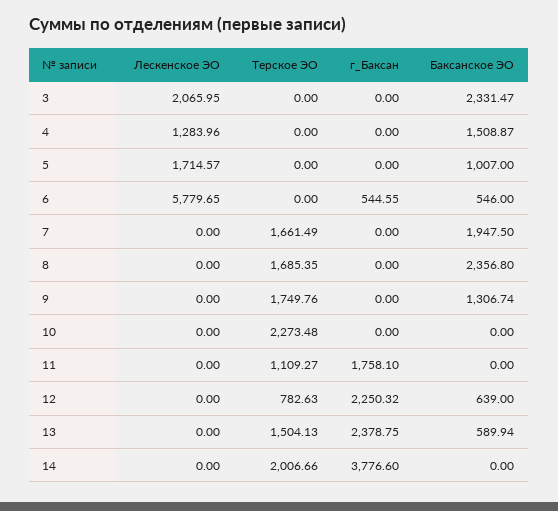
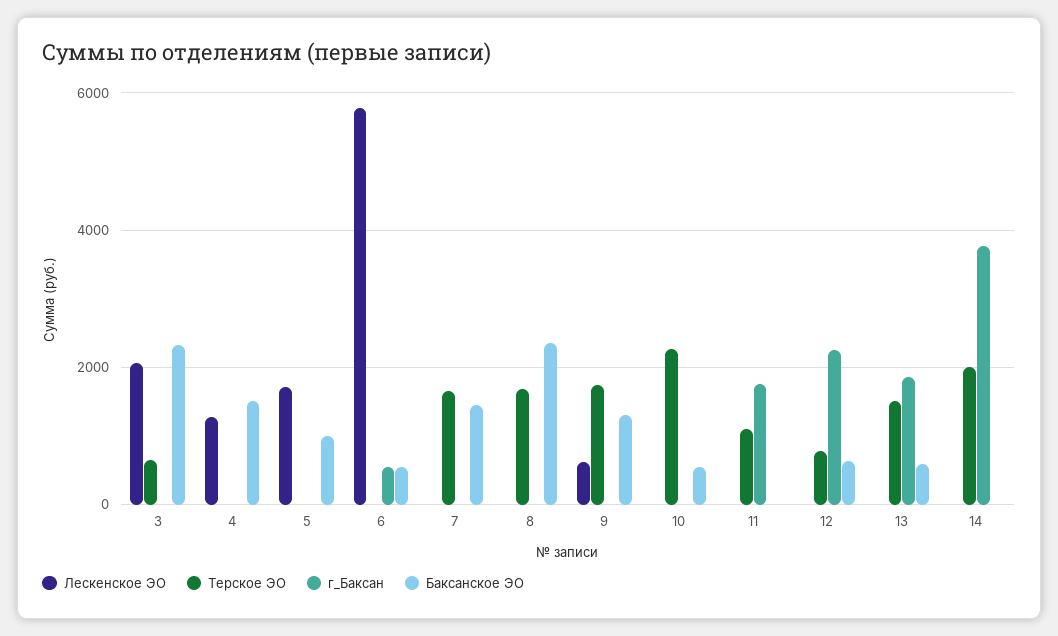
Терское ЭО, 3: 0 -> 600
Баксанское ЭО, 7: 1947.5 -> 1400
Лескенское ЭО, 9: 0 -> 600
Баксанское ЭО, 10: 0 -> 600
г_Баксан, 13: 2378.75 -> 1800

